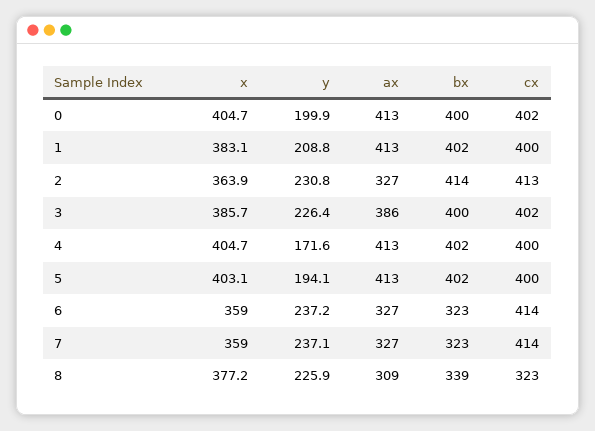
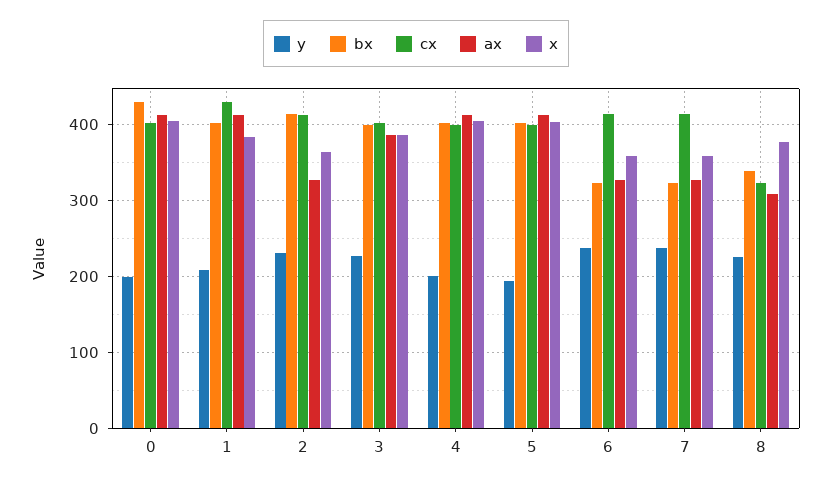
bx, 0: 400 -> 430
cx, 1: 400 -> 430
y, 4: 171.6 -> 200

